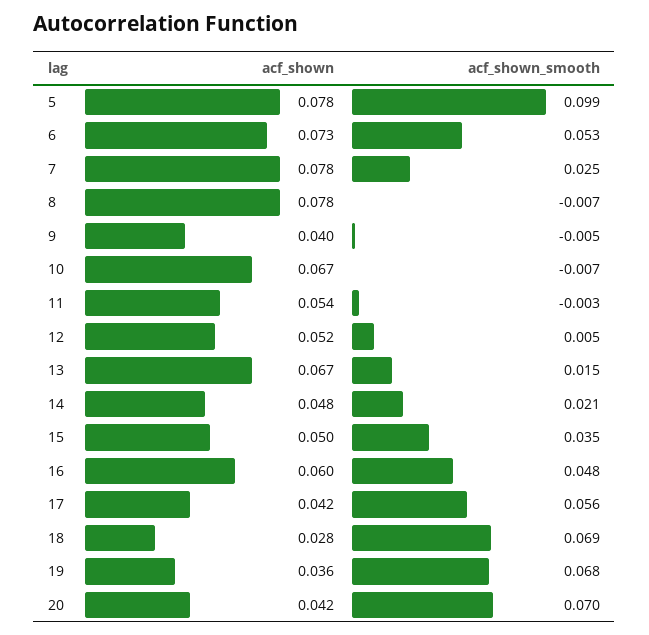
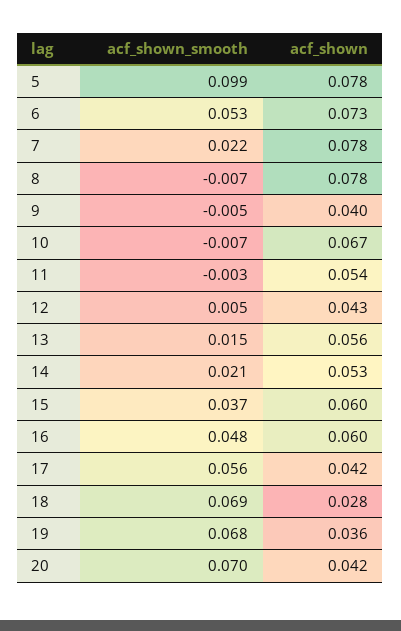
acf_shown_smooth, 7: 0.025 -> 0.022
acf_shown, 12: 0.052 -> 0.043
acf_shown, 13: 0.067 -> 0.056
acf_shown, 14: 0.048 -> 0.053
acf_shown, 15: 0.05 -> 0.06
acf_shown_smooth, 15: 0.035 -> 0.037

